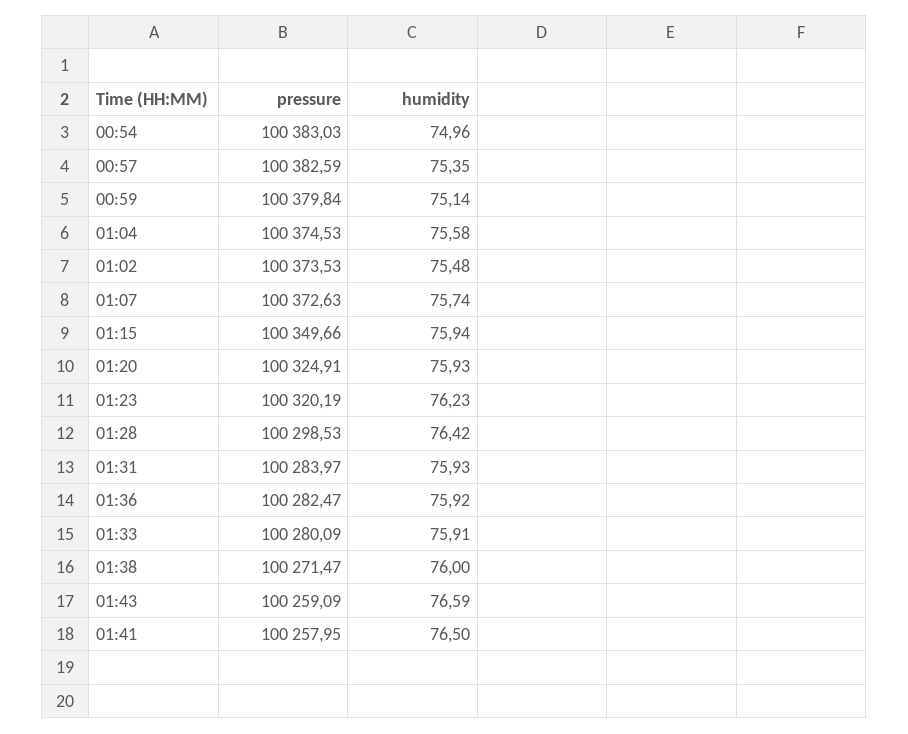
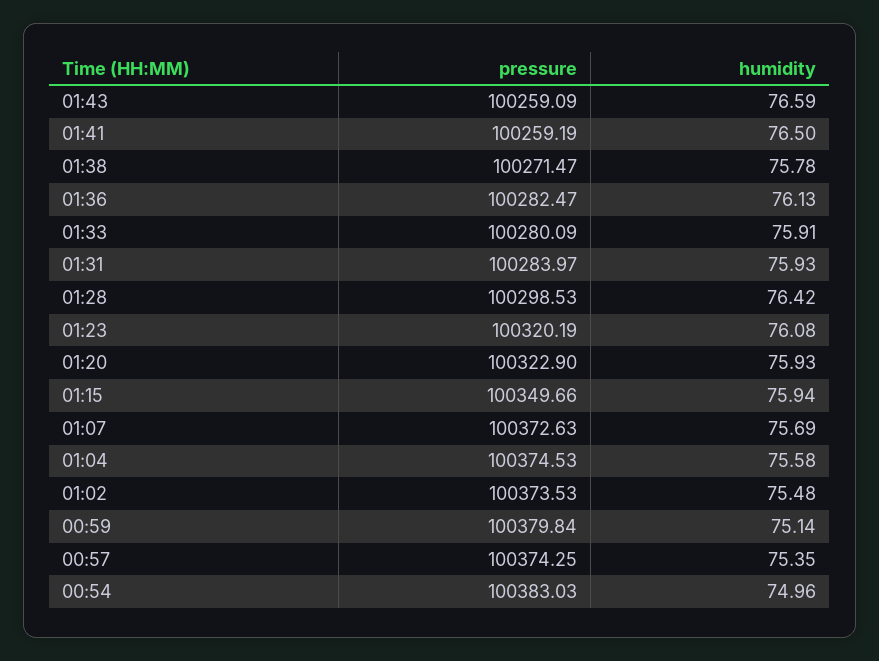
pressure, 00:57: 100382.59 -> 100374.25
humidity, 01:07: 75.74 -> 75.69
pressure, 01:20: 100324.91 -> 100322.9
humidity, 01:23: 76.23 -> 76.08
humidity, 01:36: 75.92 -> 76.13
humidity, 01:38: 76 -> 75.78
pressure, 01:41: 100257.95 -> 100259.19

